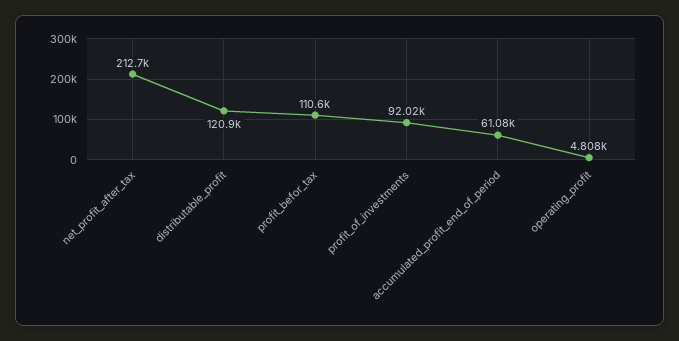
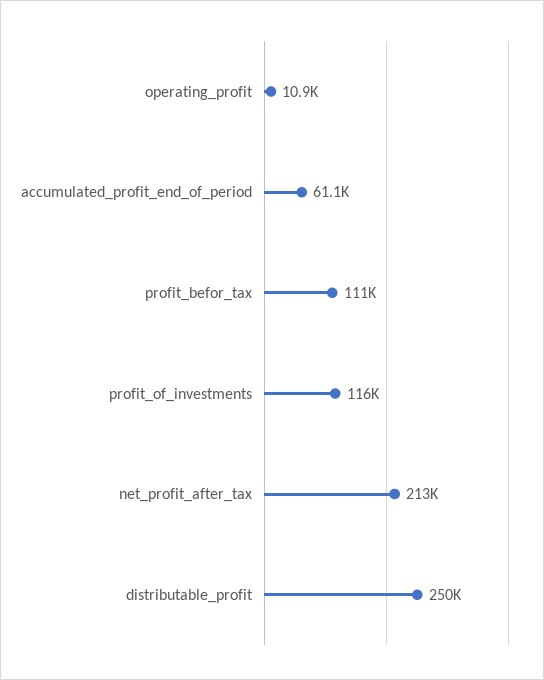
distributable_profit: 120900 -> 250000
profit_of_investments: 92020 -> 116000
operating_profit: 4808 -> 10900

